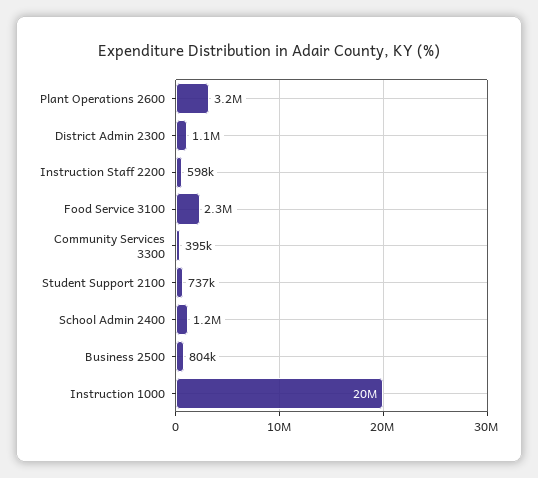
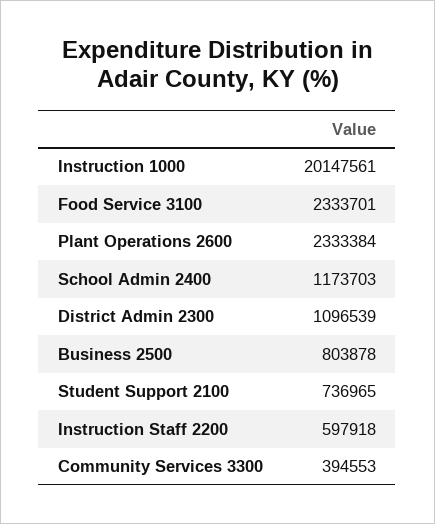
Plant Operations 2600: 3200000 -> 2333384

